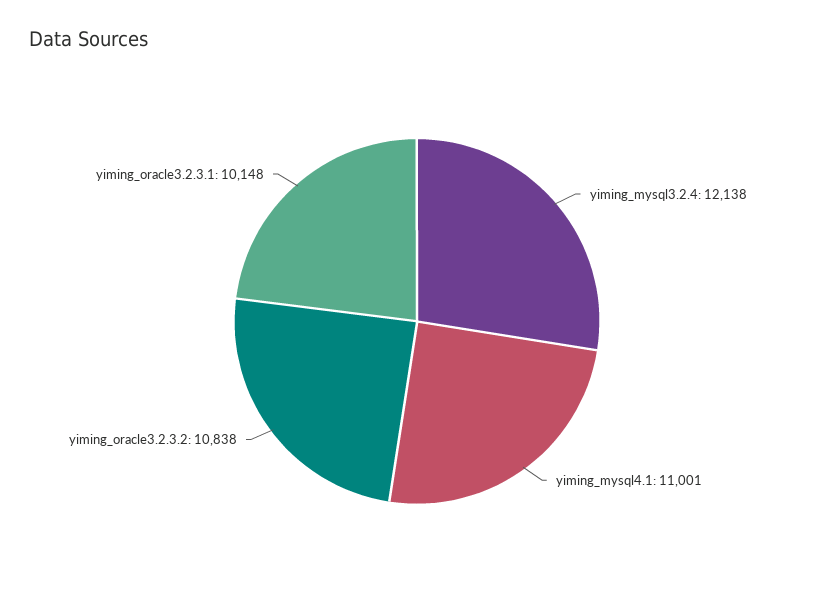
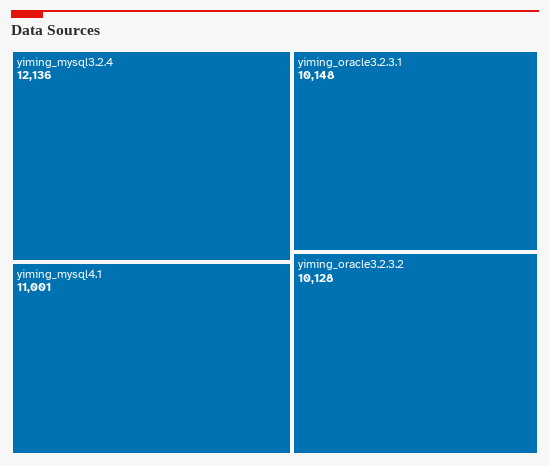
yiming_mysql3.2.4: 12138 -> 12136
yiming_oracle3.2.3.2: 10838 -> 10128

